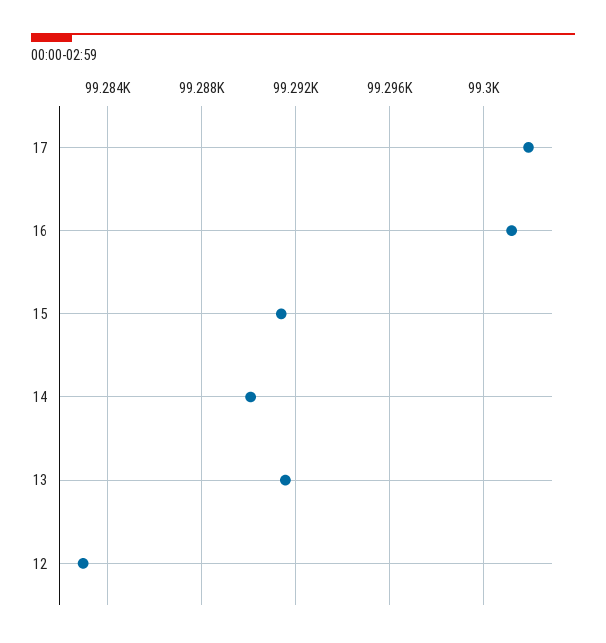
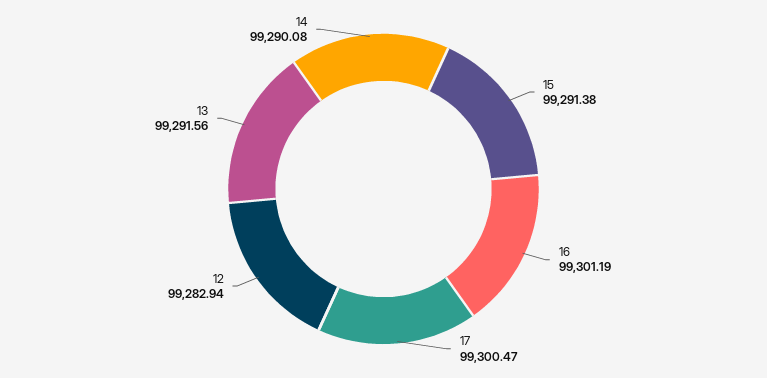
17: 99302 -> 99300.47

